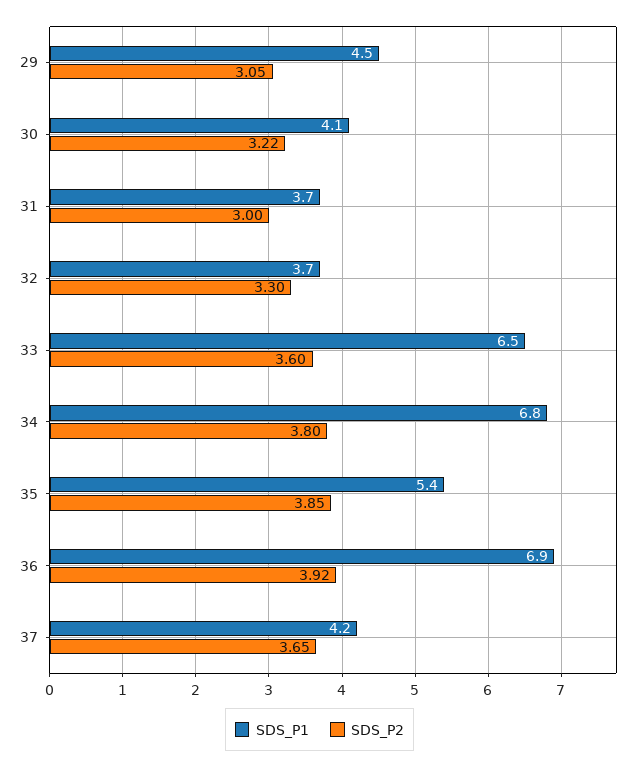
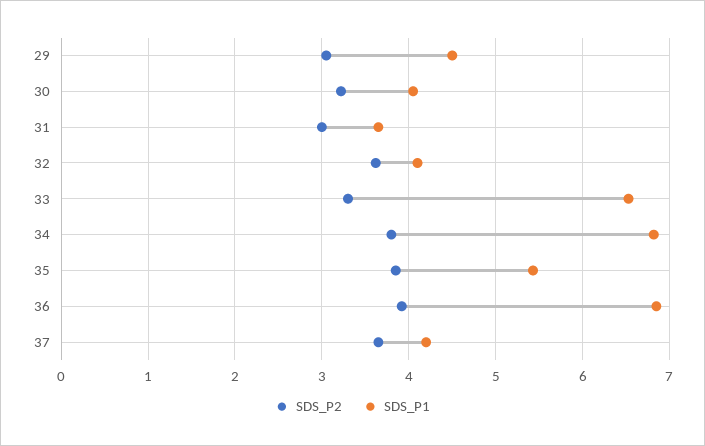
SDS_P1, 32: 3.7 -> 4.1
SDS_P2, 32: 3.3 -> 3.6
SDS_P2, 33: 3.6 -> 3.3

